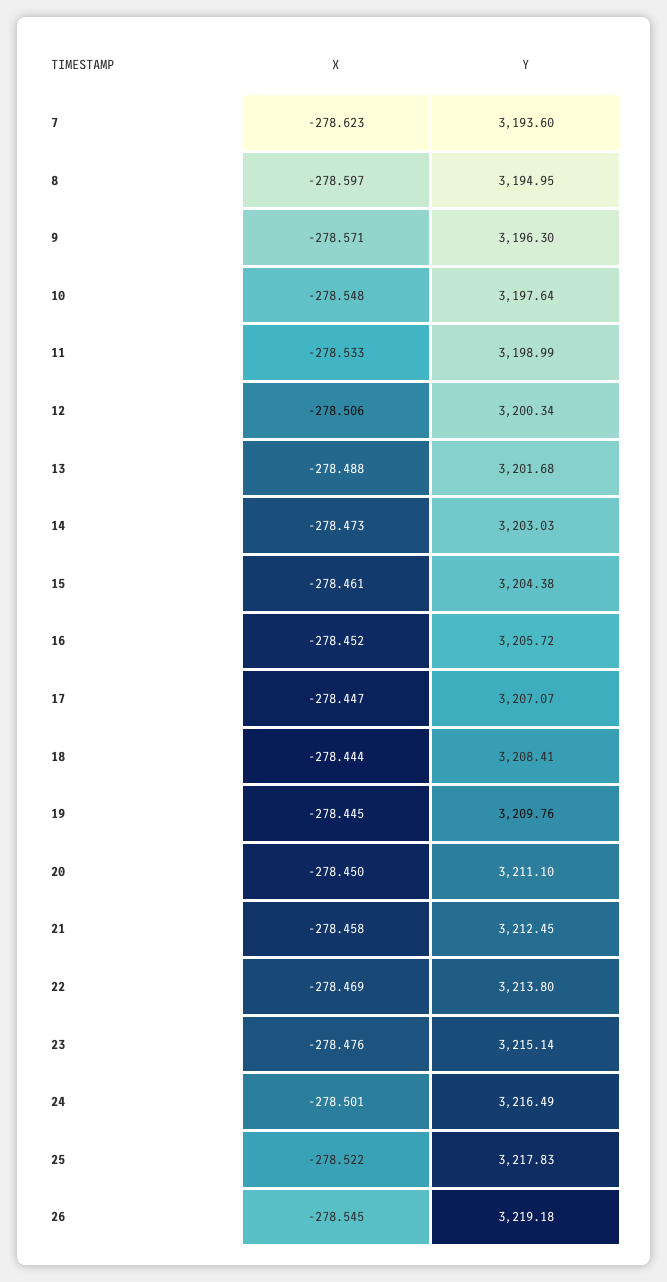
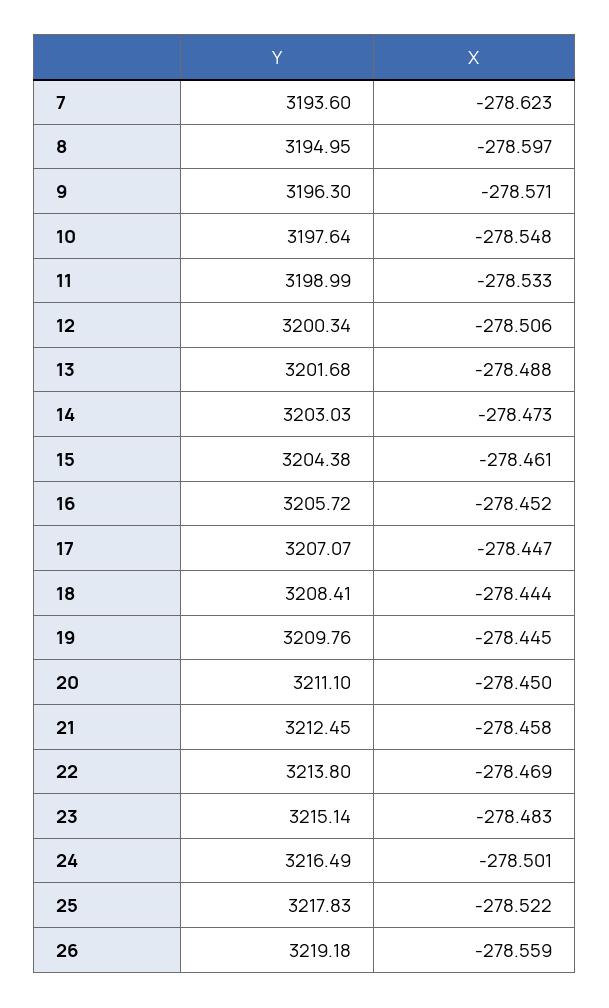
X, 23: -278.476 -> -278.483
X, 26: -278.545 -> -278.559

